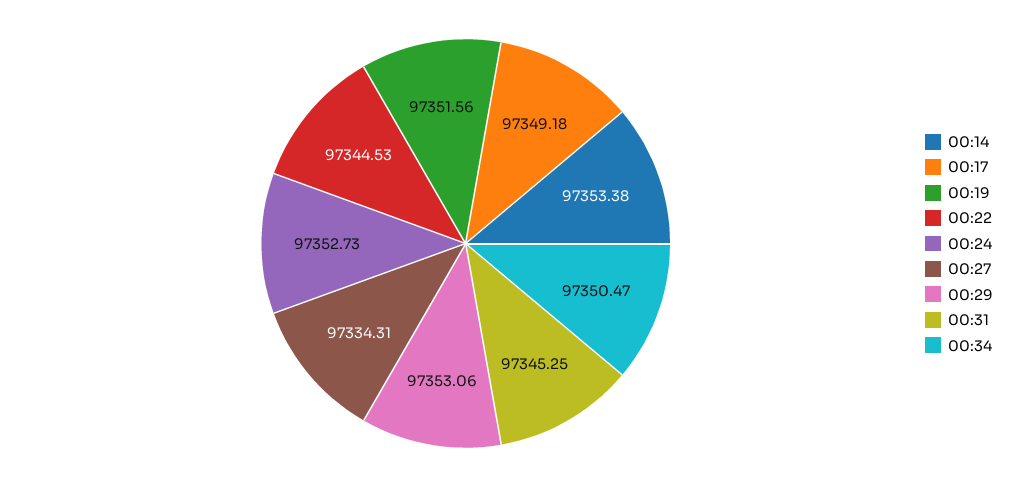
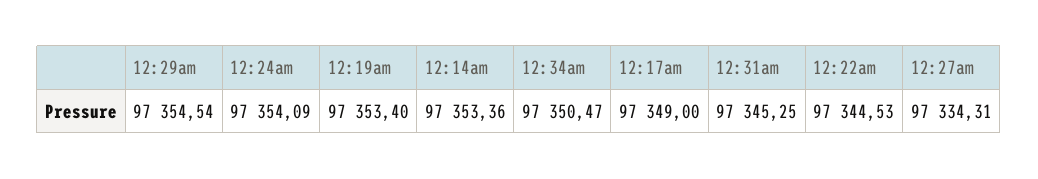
00:14: 97353.38 -> 97353.36
00:17: 97349.18 -> 97349
00:19: 97351.56 -> 97353.4
00:24: 97352.73 -> 97354.09
00:29: 97353.06 -> 97354.54

